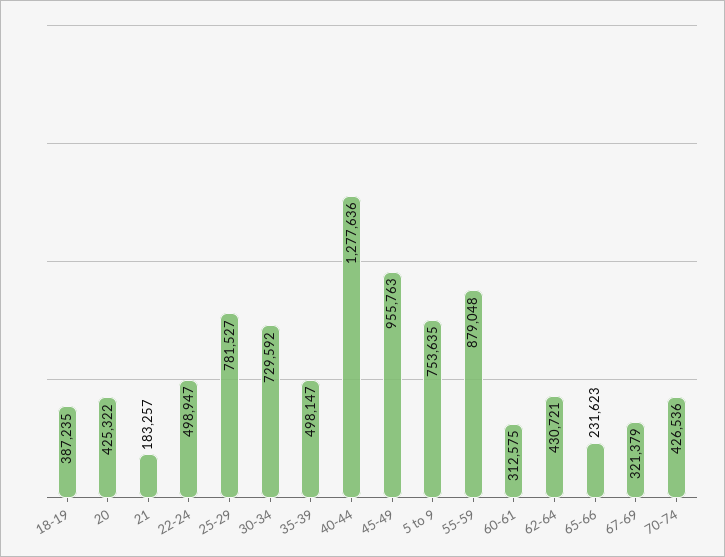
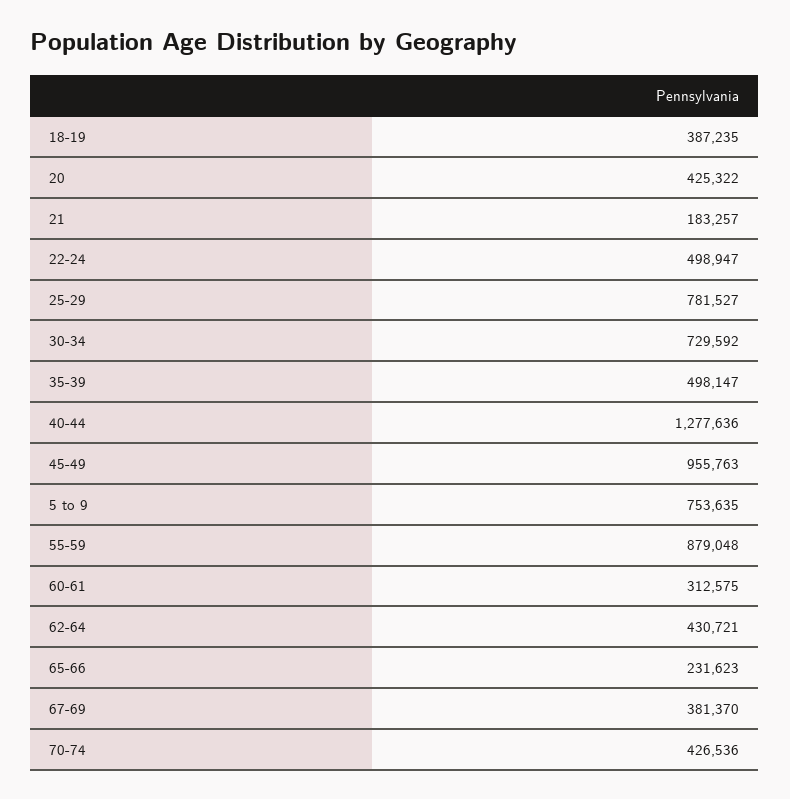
67-69: 321379 -> 381370

